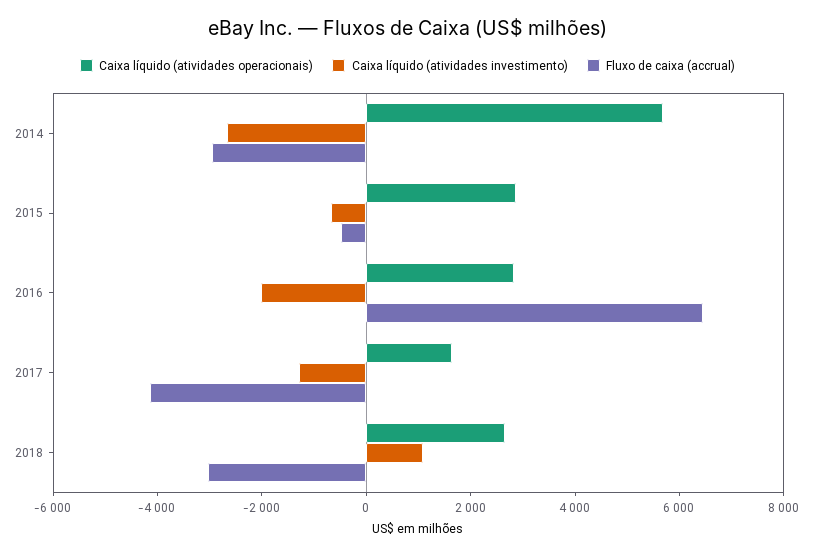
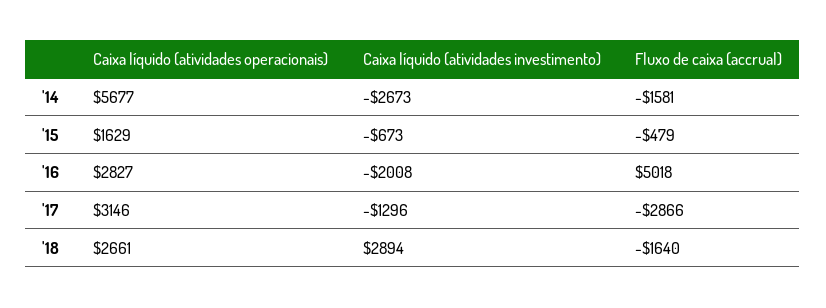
Fluxo de caixa (accrual), 2014: -3000 -> -1581
Caixa líquido (atividades operacionais), 2015: 3000 -> 1629
Fluxo de caixa (accrual), 2016: 6500 -> 5018
Caixa líquido (atividades operacionais), 2017: 1500 -> 3146
Fluxo de caixa (accrual), 2017: -4000 -> -2866
Caixa líquido (atividades investimento), 2018: 1000 -> 2894
Fluxo de caixa (accrual), 2018: -3000 -> -1640

